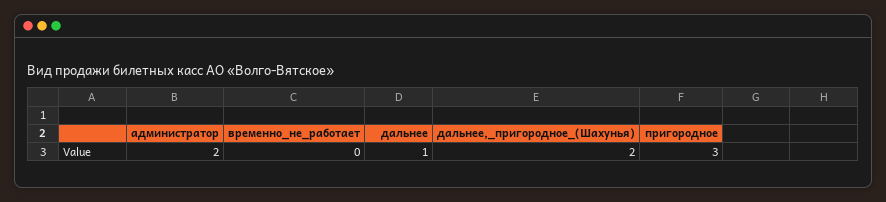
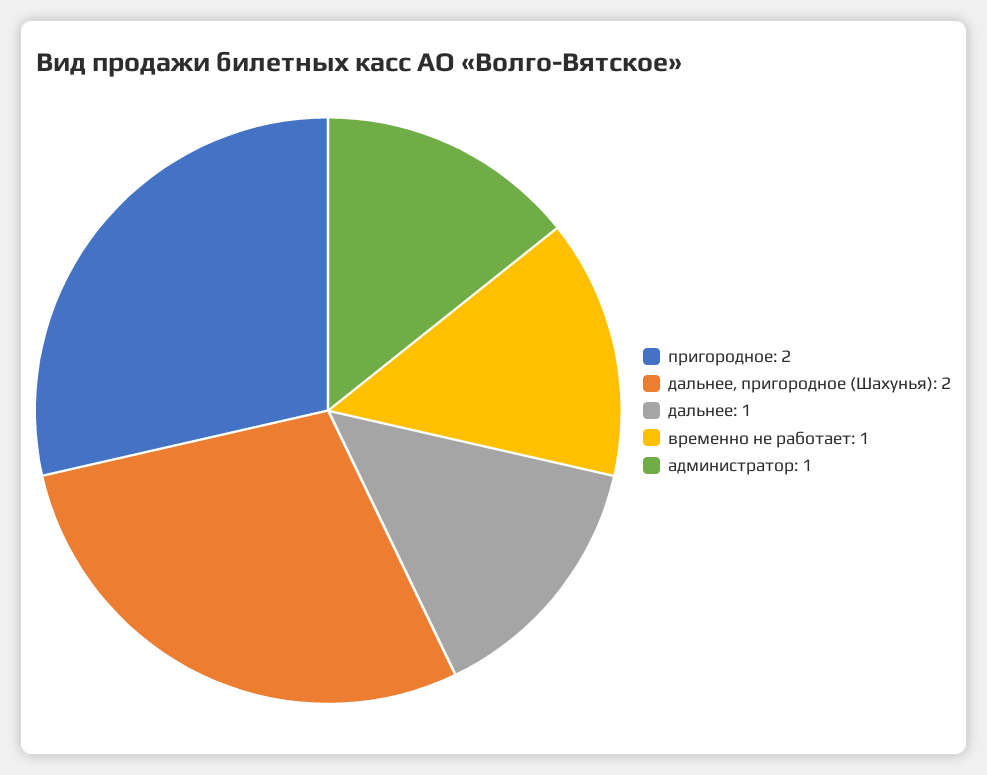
администратор: 2 -> 1
временно_не_работает: 0 -> 1
пригородное: 3 -> 2

